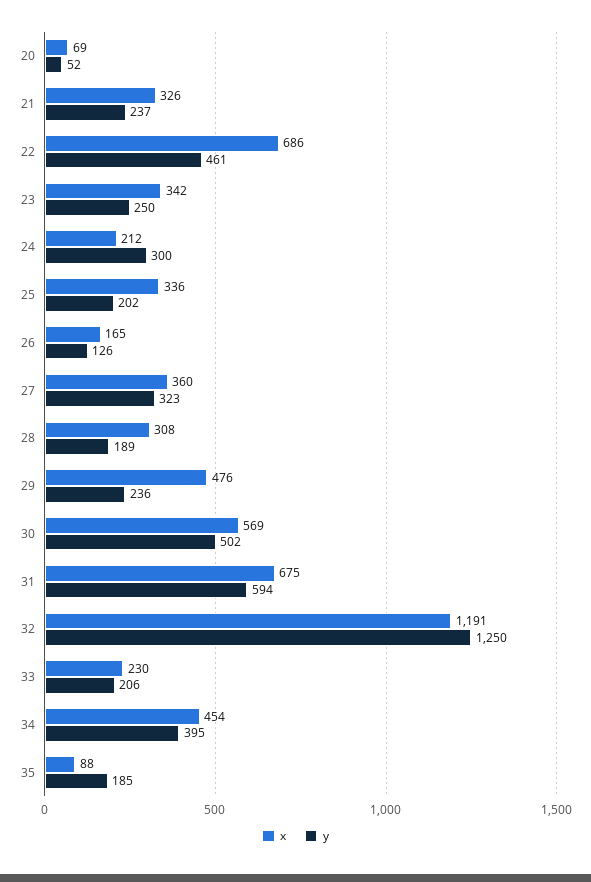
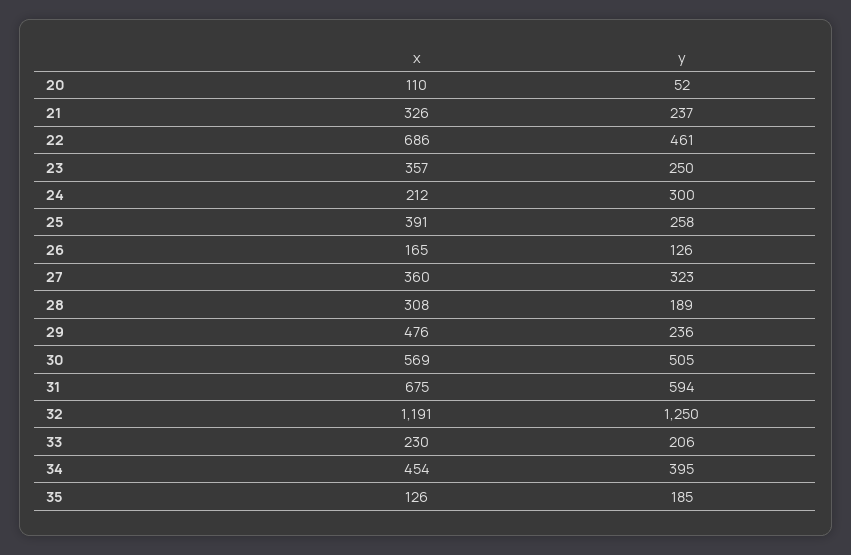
x, 20: 69 -> 110
x, 23: 342 -> 357
x, 25: 336 -> 391
y, 25: 202 -> 258
y, 30: 502 -> 505
x, 35: 88 -> 126

